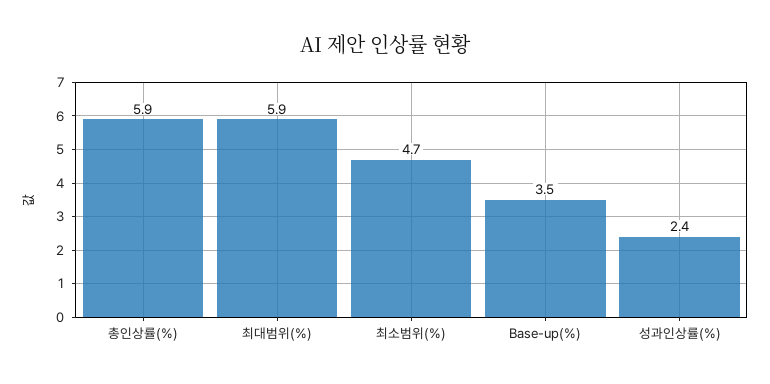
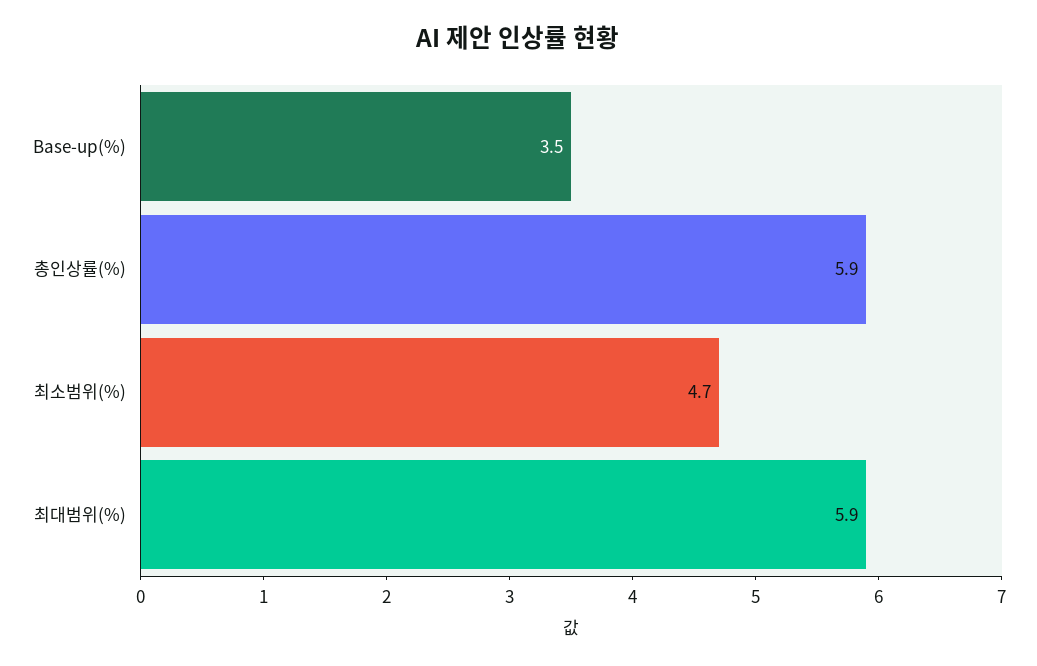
성과인상률(%): 2.4 -> none

